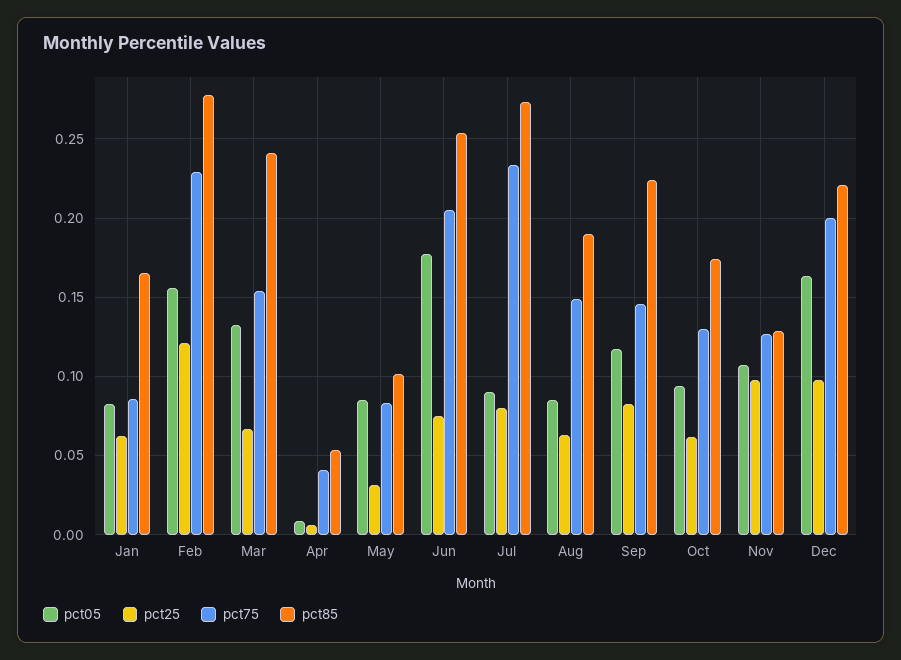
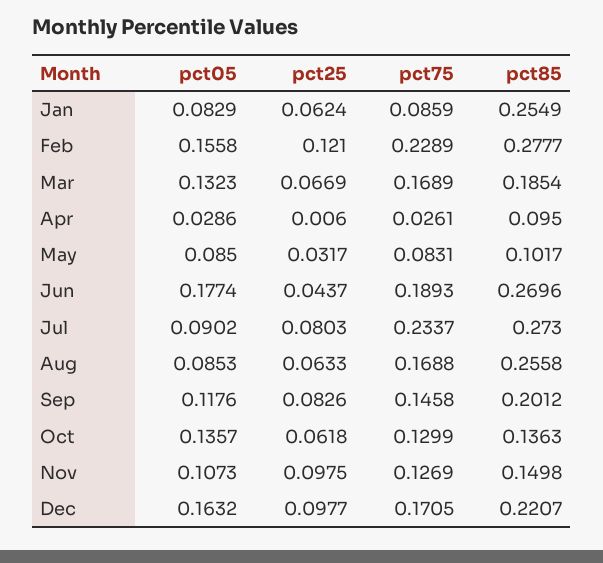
pct85, Jan: 0.165 -> 0.2549
pct75, Mar: 0.155 -> 0.1689
pct85, Mar: 0.24 -> 0.1854
pct05, Apr: 0.01 -> 0.0286
pct75, Apr: 0.04 -> 0.0261
pct85, Apr: 0.055 -> 0.095
pct25, Jun: 0.075 -> 0.0437
pct75, Jun: 0.205 -> 0.1893
pct85, Jun: 0.255 -> 0.2696
pct75, Aug: 0.15 -> 0.1688
pct85, Aug: 0.19 -> 0.2558
pct85, Sep: 0.225 -> 0.2012
pct05, Oct: 0.095 -> 0.1357
pct85, Oct: 0.175 -> 0.1363
pct85, Nov: 0.13 -> 0.1498
pct75, Dec: 0.2 -> 0.1705

